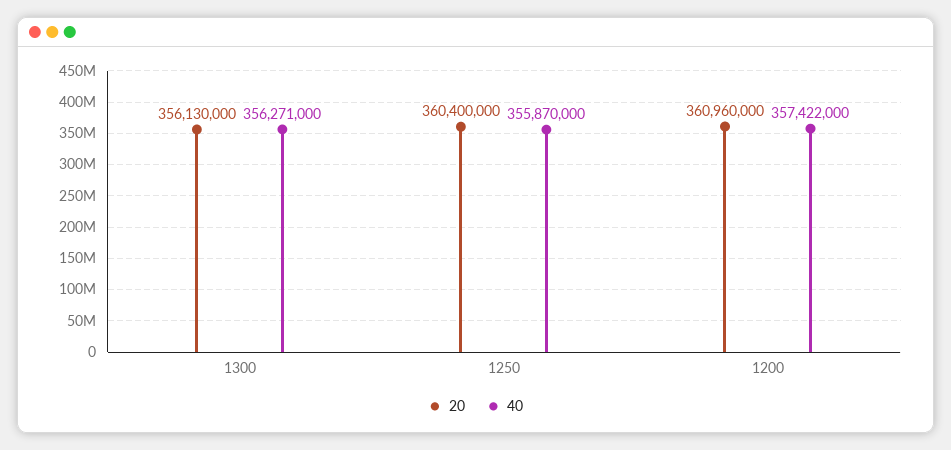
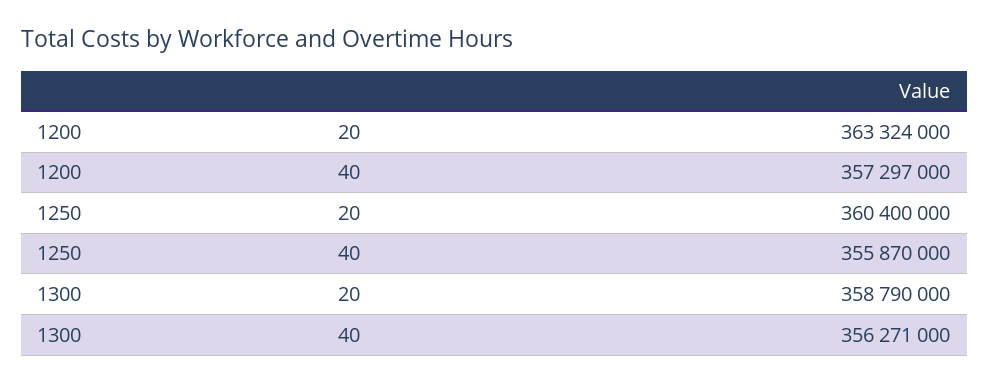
20, 1300: 356130000 -> 358790000
20, 1200: 360960000 -> 363324000
40, 1200: 357422000 -> 357297000

